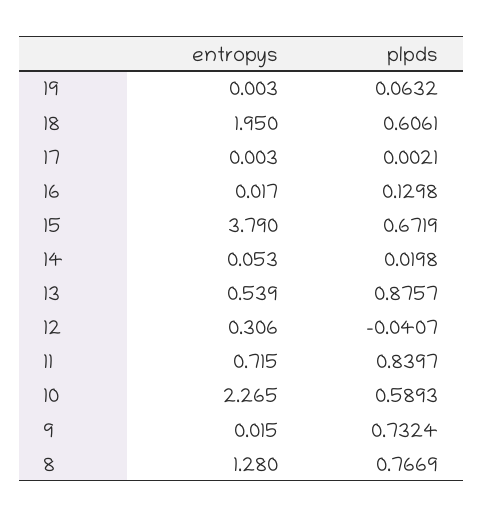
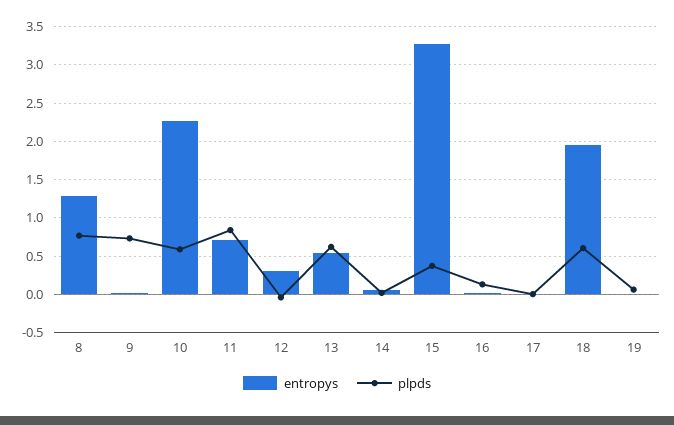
entropys, 15: 3.79 -> 3.3
plpds, 15: 0.6719 -> 0.4
plpds, 13: 0.8757 -> 0.6

